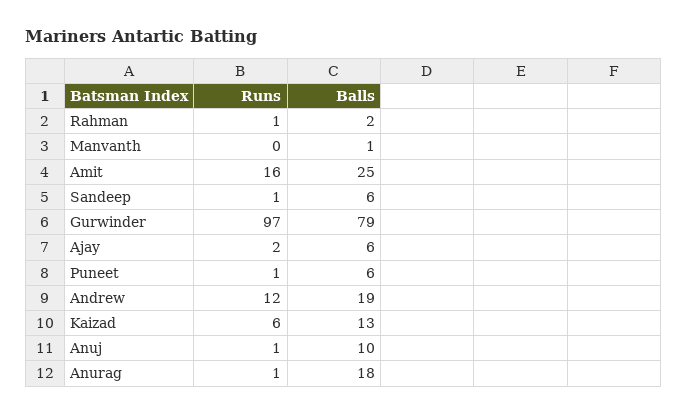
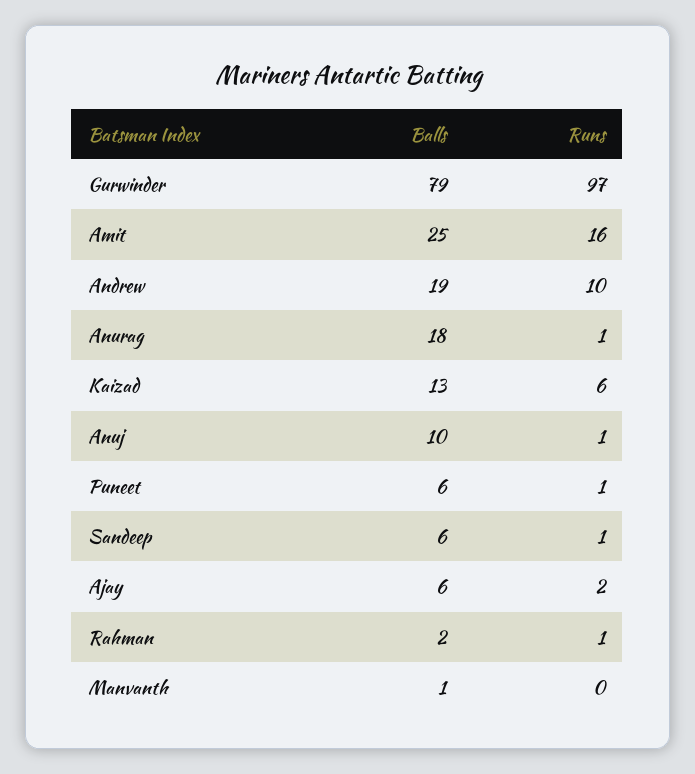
Runs, Andrew: 12 -> 10

